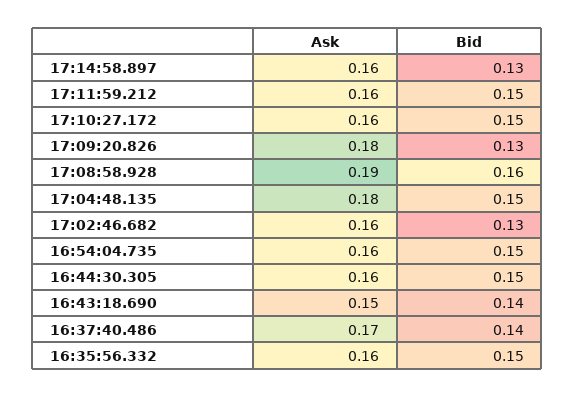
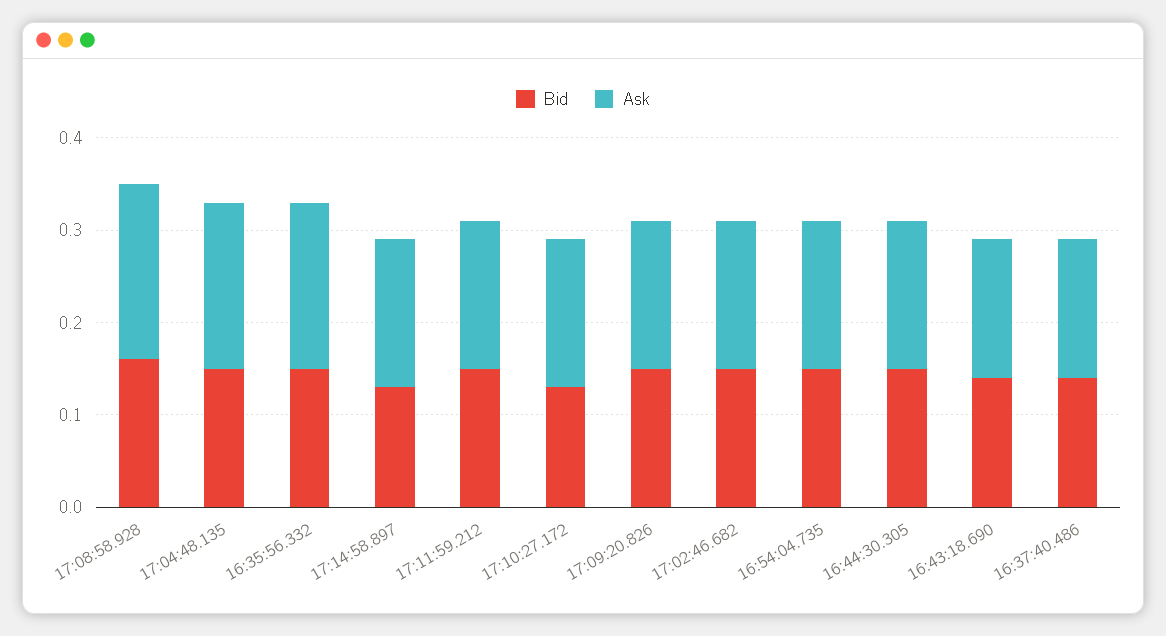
Bid, 17:10:27.172: 0.15 -> 0.13
Ask, 17:09:20.826: 0.18 -> 0.16
Bid, 17:09:20.826: 0.13 -> 0.15
Bid, 17:02:46.682: 0.13 -> 0.15
Ask, 16:37:40.486: 0.17 -> 0.15
Ask, 16:35:56.332: 0.16 -> 0.18

